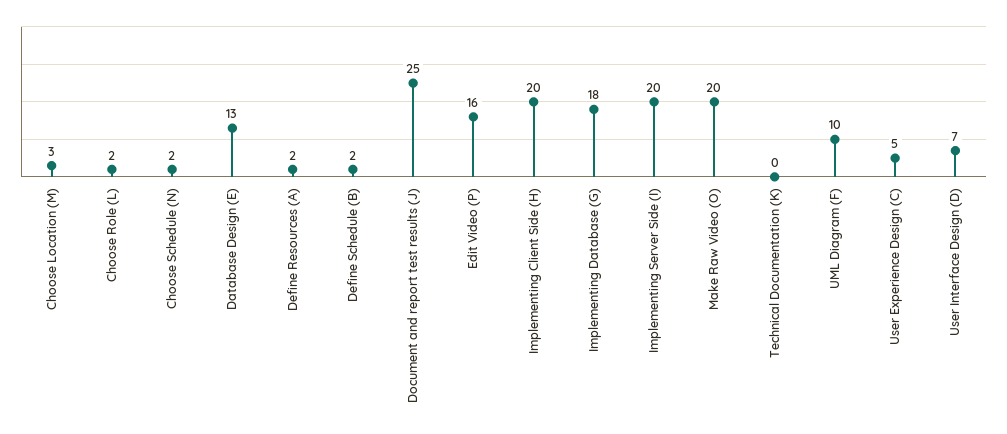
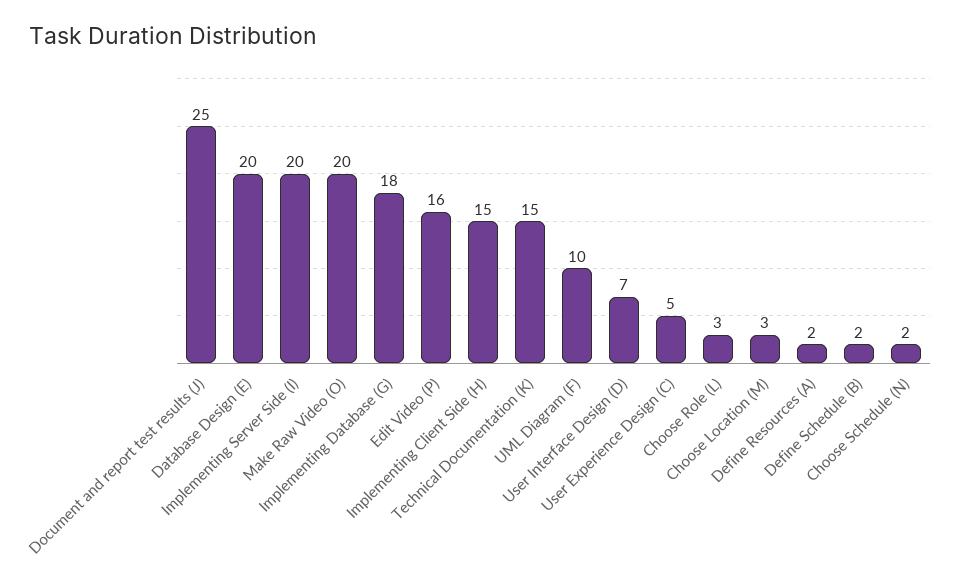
Choose Role (L): 2 -> 3
Database Design (E): 13 -> 20
Implementing Client Side (H): 20 -> 15
Technical Documentation (K): 0 -> 15

